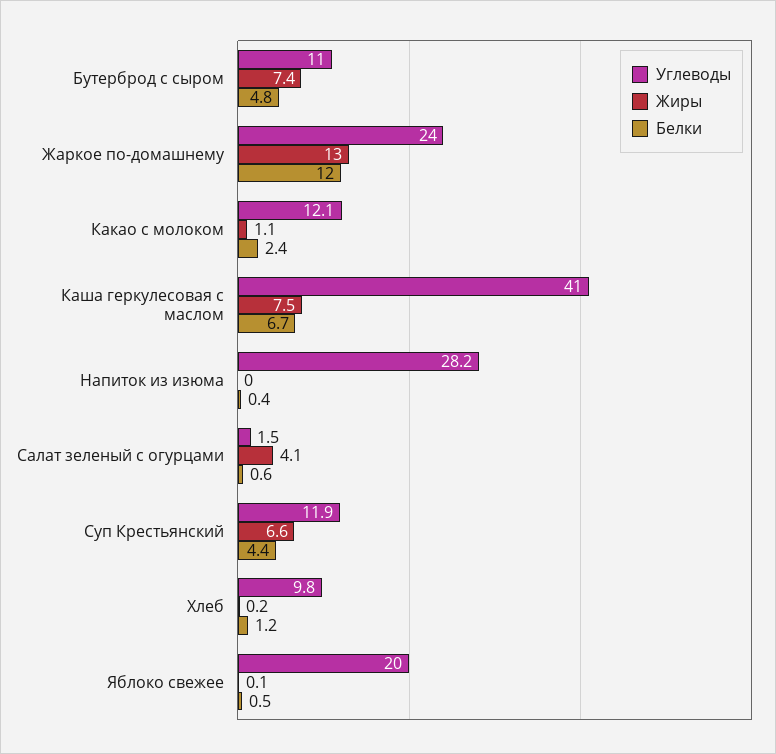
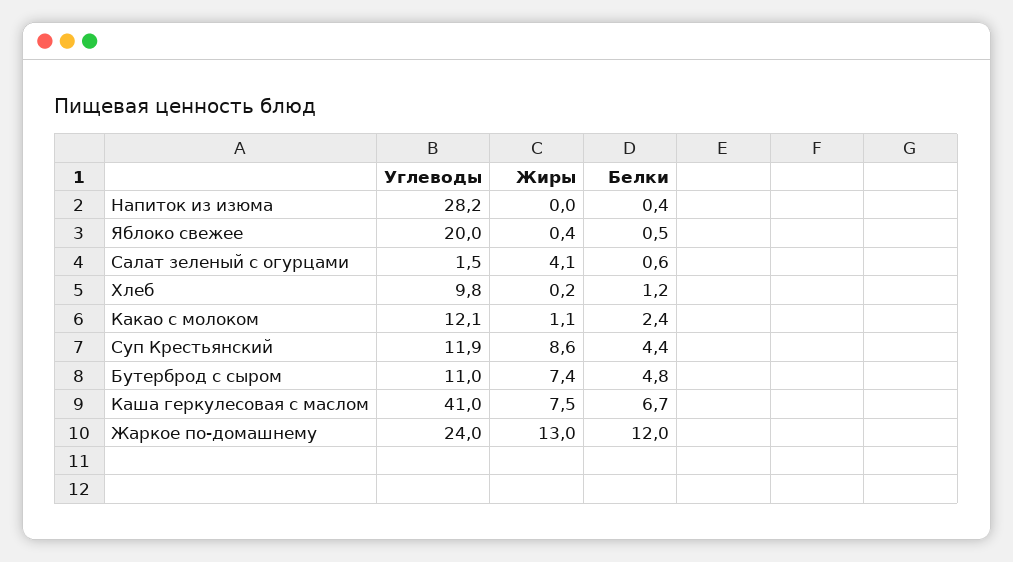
Жиры, Суп Крестьянский: 6.6 -> 8.6
Жиры, Яблоко свежее: 0.1 -> 0.4

